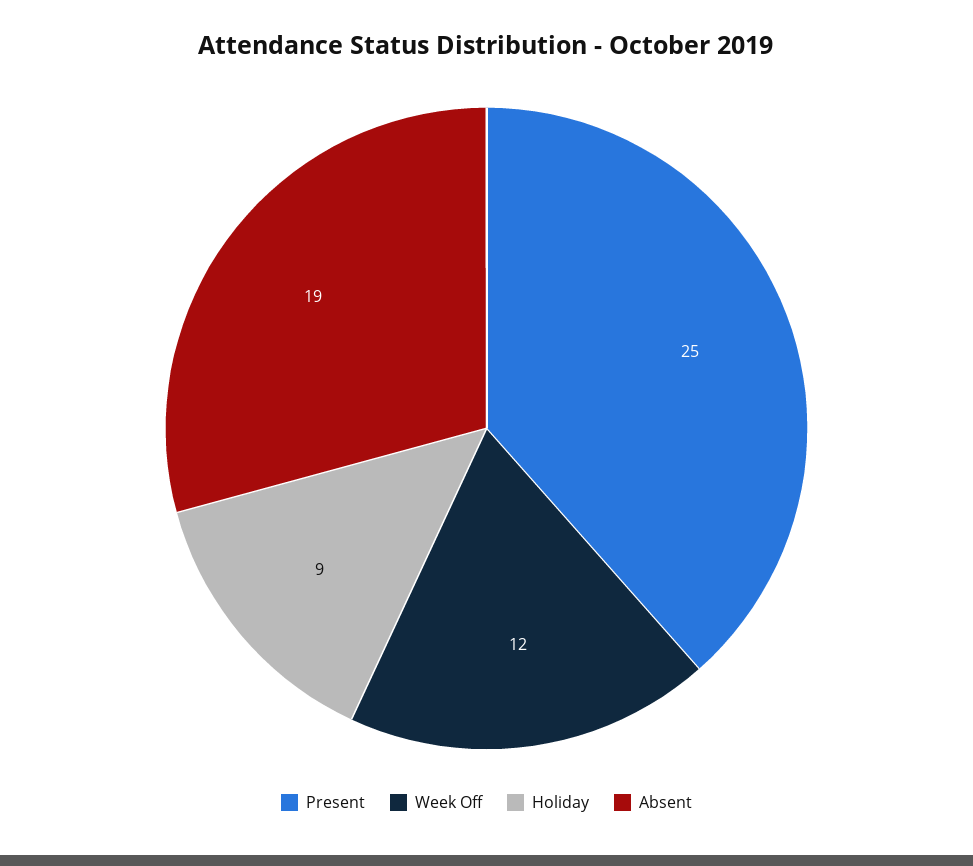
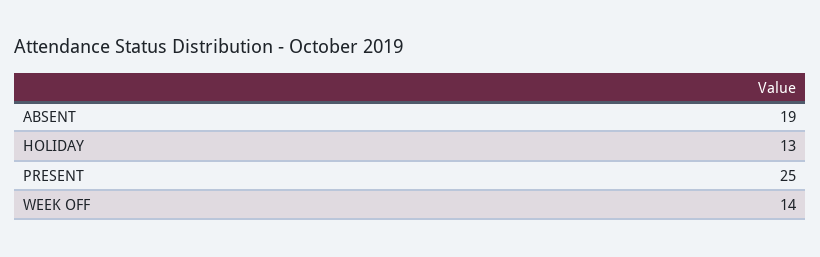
Week Off: 12 -> 14
Holiday: 9 -> 13

